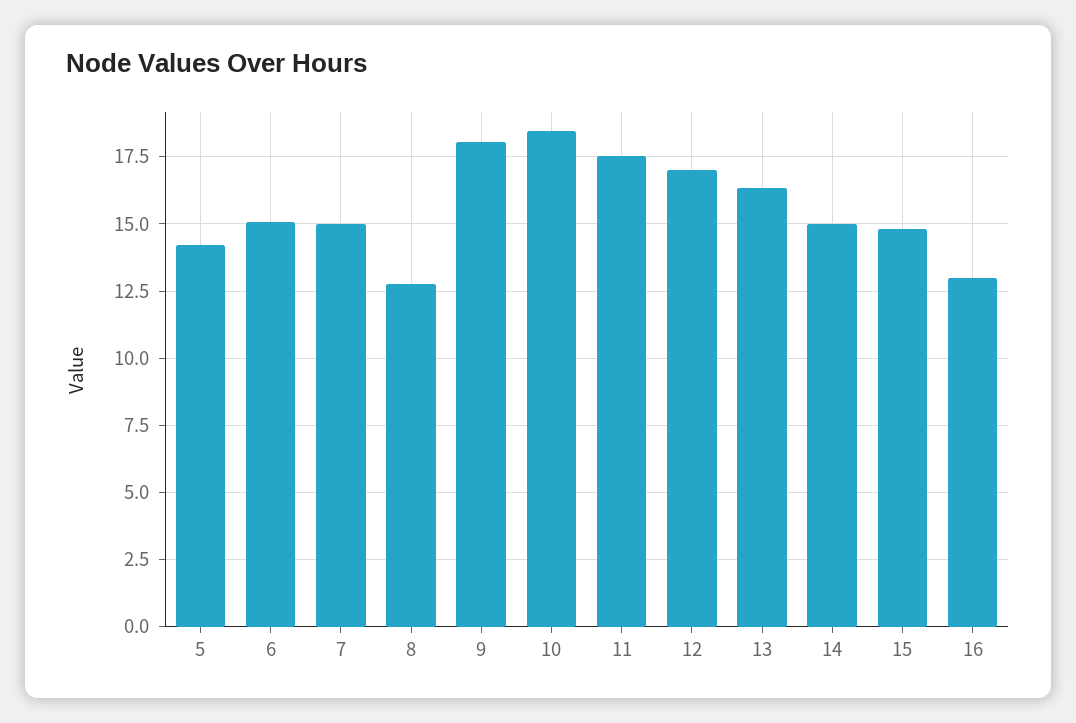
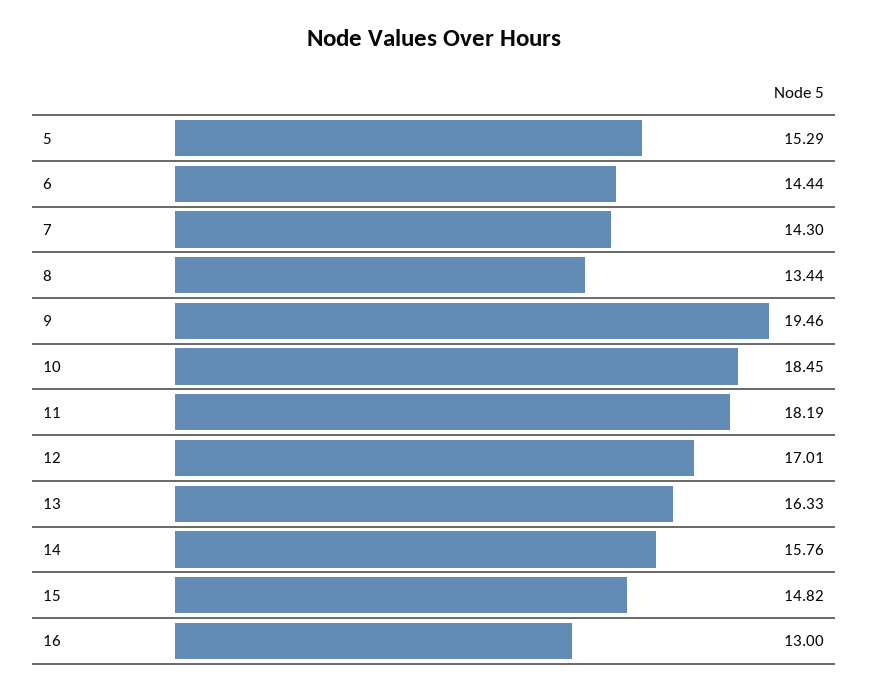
5: 14.25 -> 15.29
6: 15 -> 14.44
7: 15 -> 14.3
8: 12.75 -> 13.44
9: 18 -> 19.46
11: 17.5 -> 18.19
14: 15 -> 15.76

